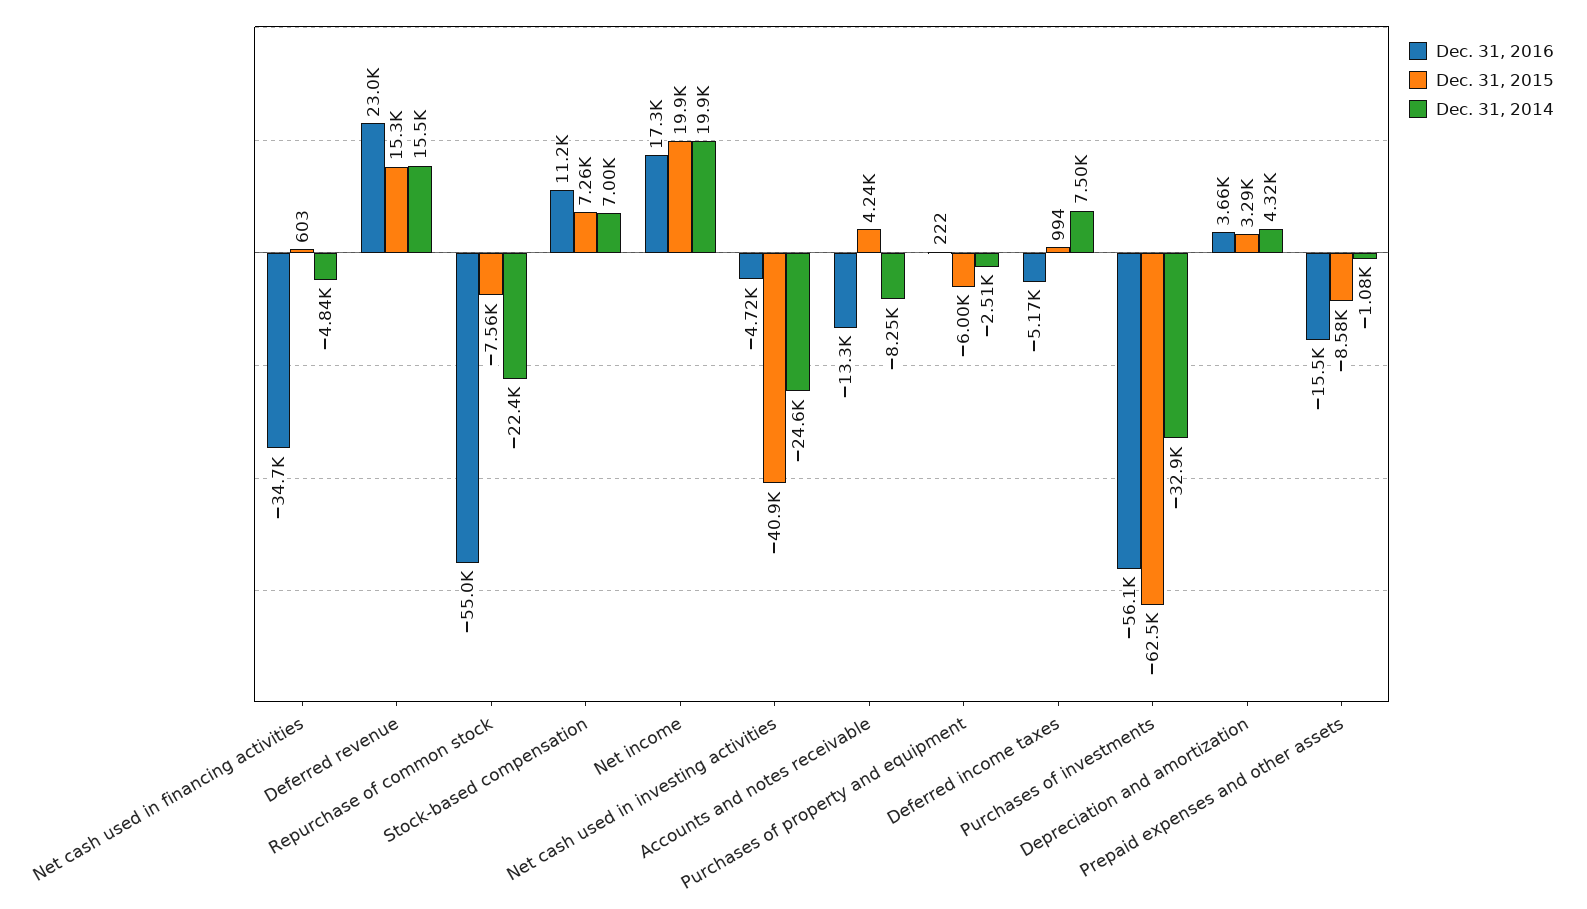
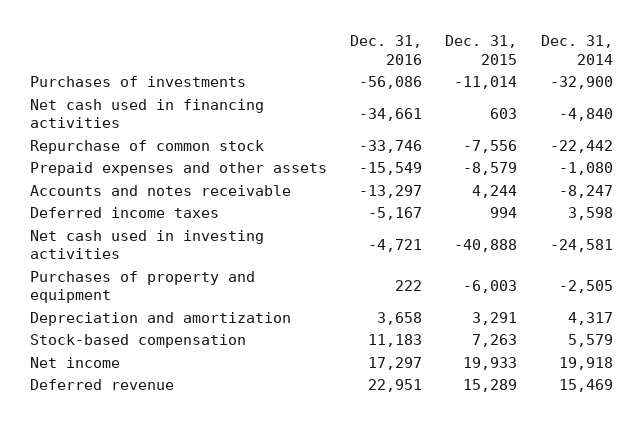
Dec. 31, 2016, Repurchase of common stock: -55000 -> -33746
Dec. 31, 2014, Stock-based compensation: 7000 -> 5579
Dec. 31, 2014, Deferred income taxes: 7500 -> 3598
Dec. 31, 2015, Purchases of investments: -62500 -> -11014

